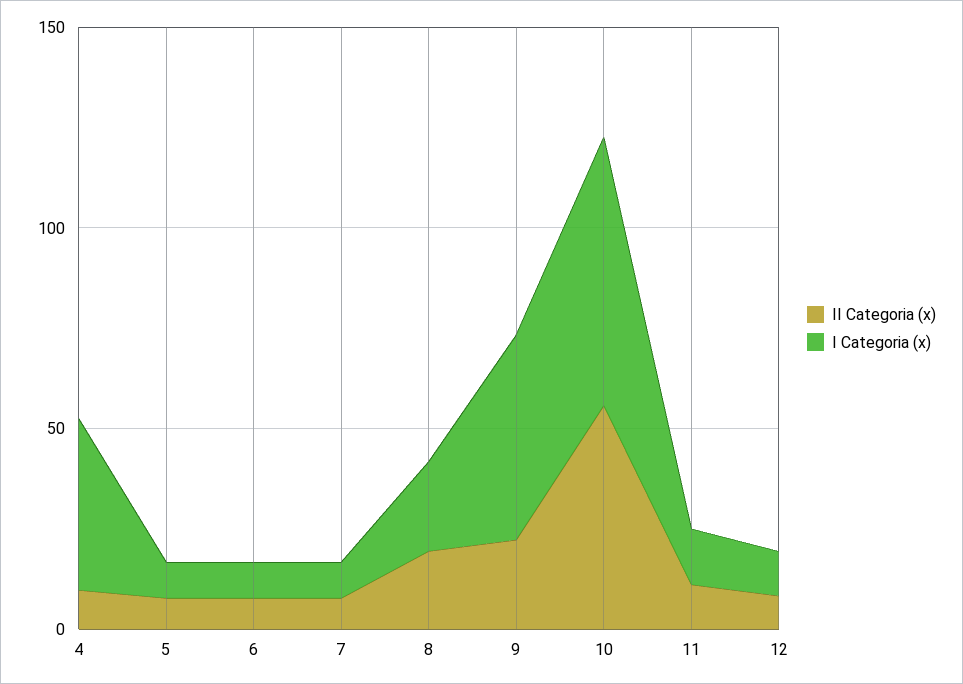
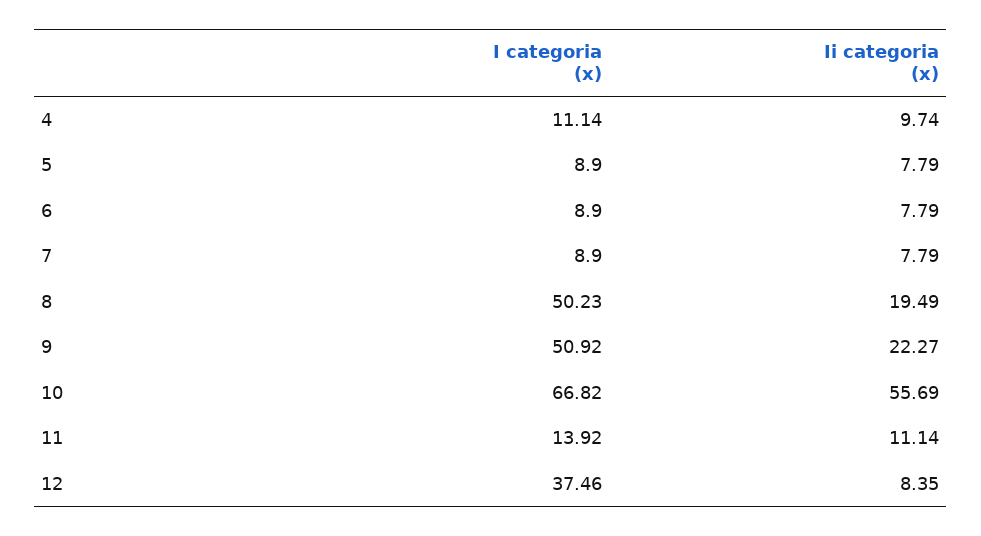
I Categoria (x), 4: 40 -> 11.14
I Categoria (x), 8: 20 -> 50.23
I Categoria (x), 12: 10 -> 37.46

